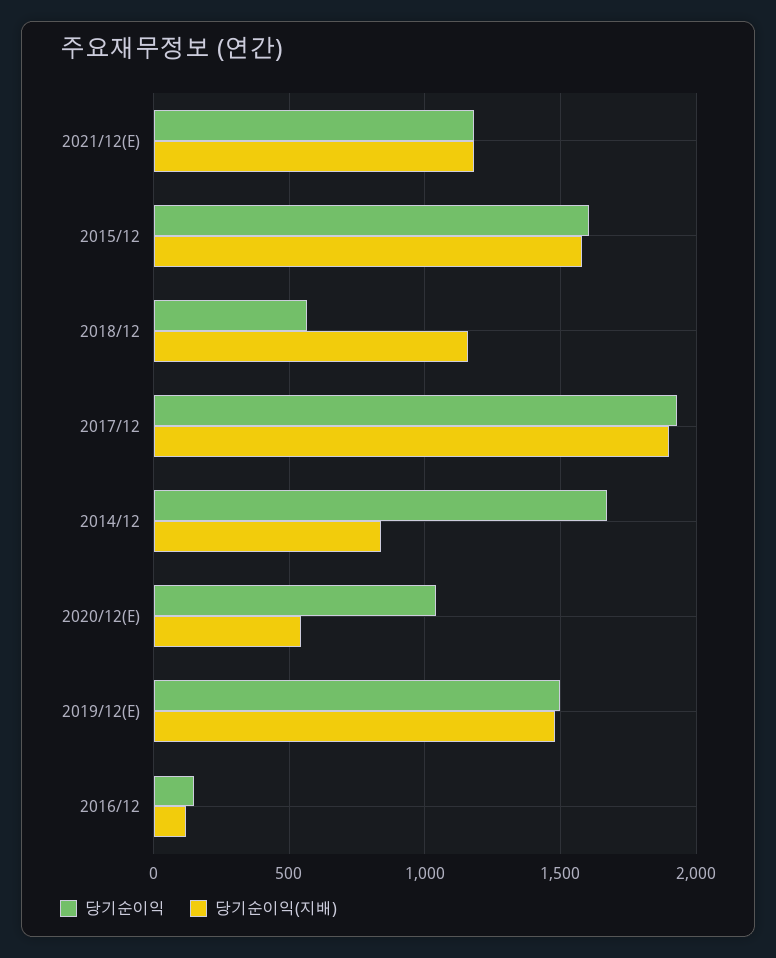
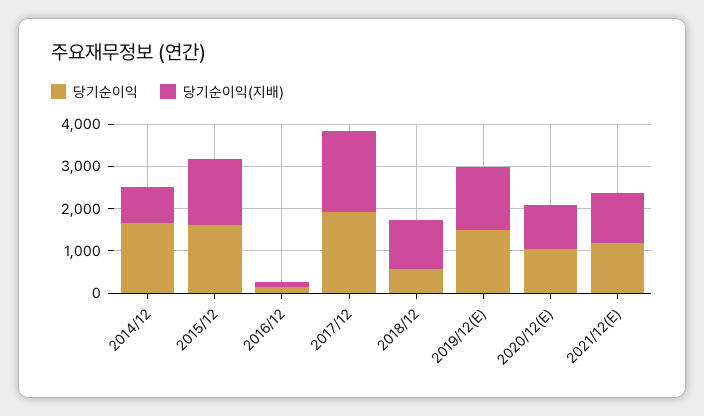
당기순이익(지배), 2020/12(E): 550 -> 1000

